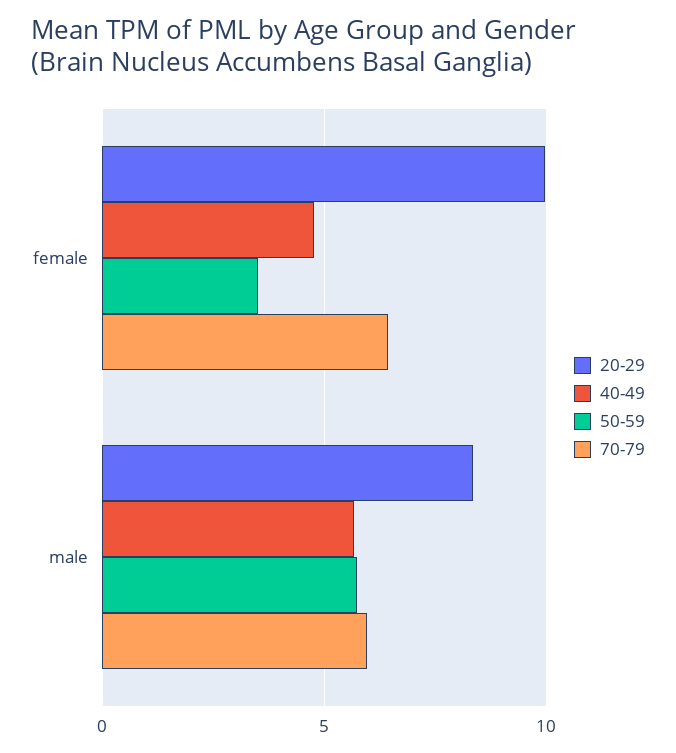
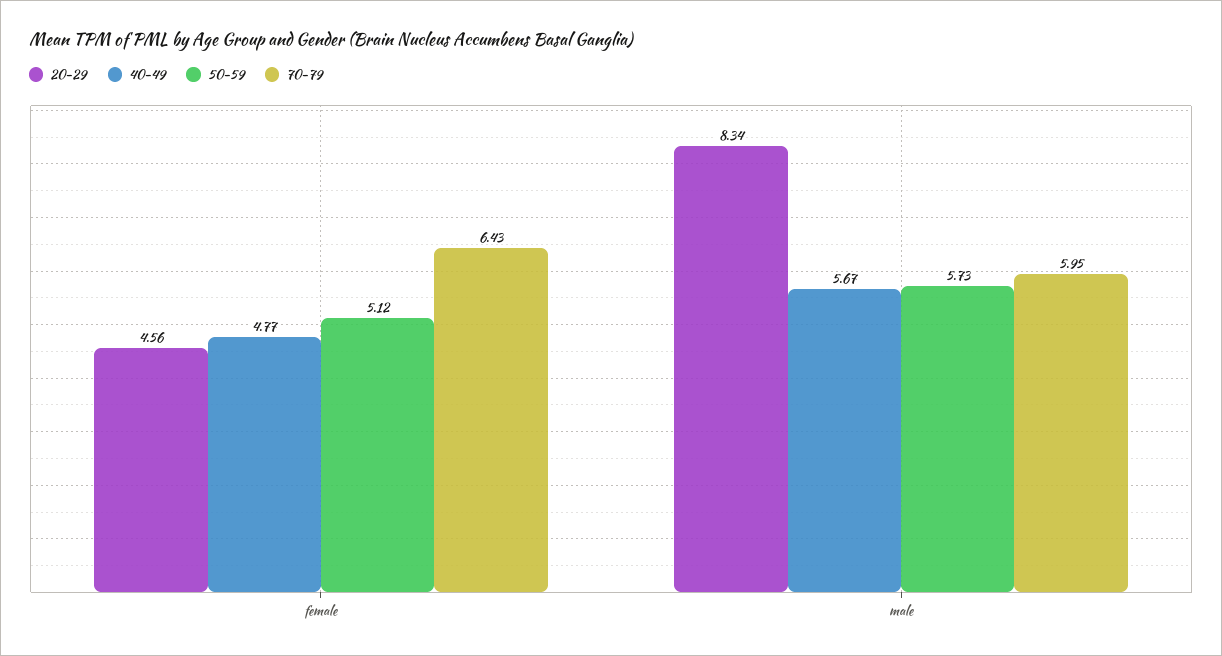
20-29, female: 10 -> 4.56
50-59, female: 3.5 -> 5.12

